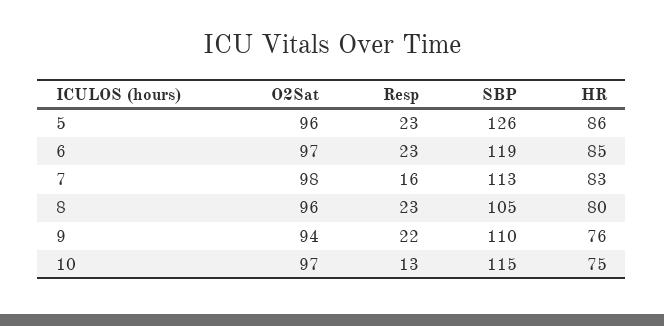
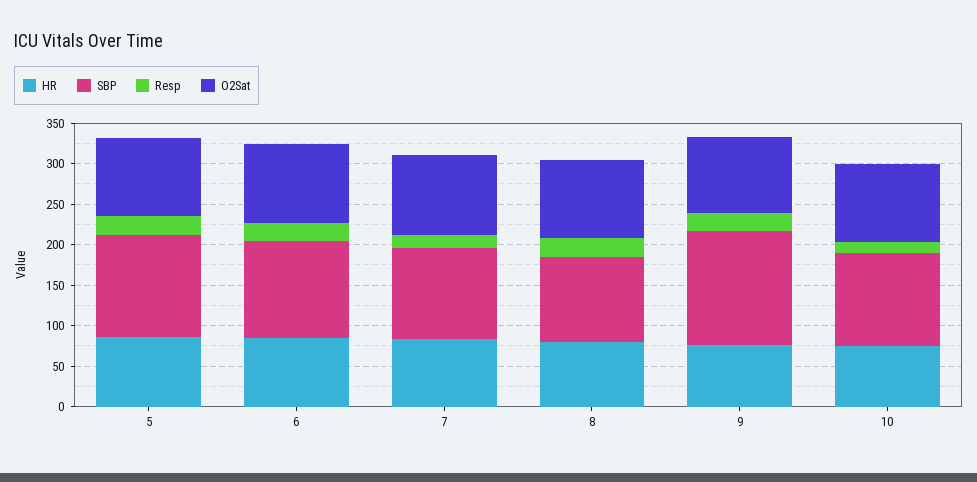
SBP, 9: 110 -> 140

